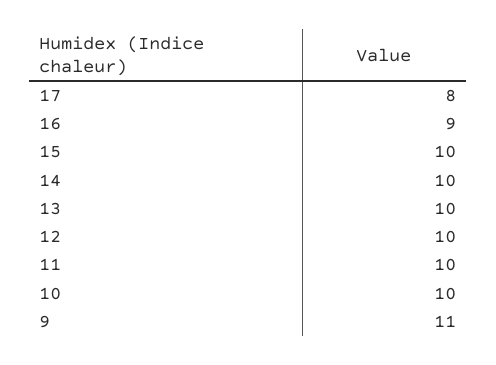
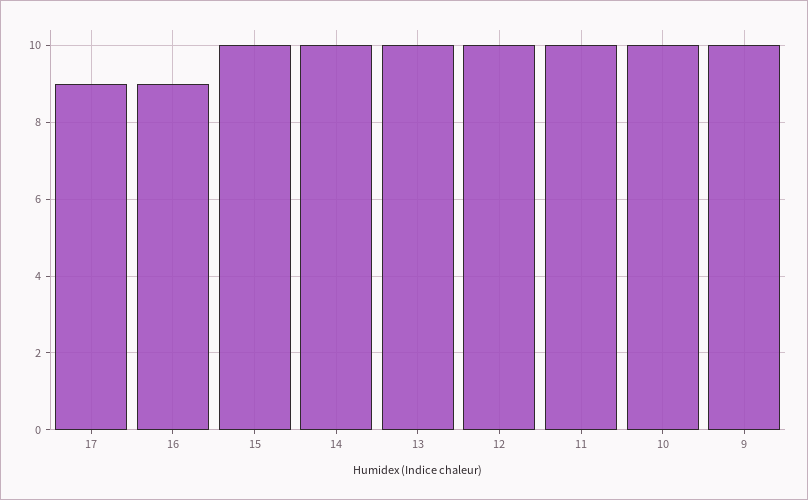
17: 8 -> 9
9: 11 -> 10

